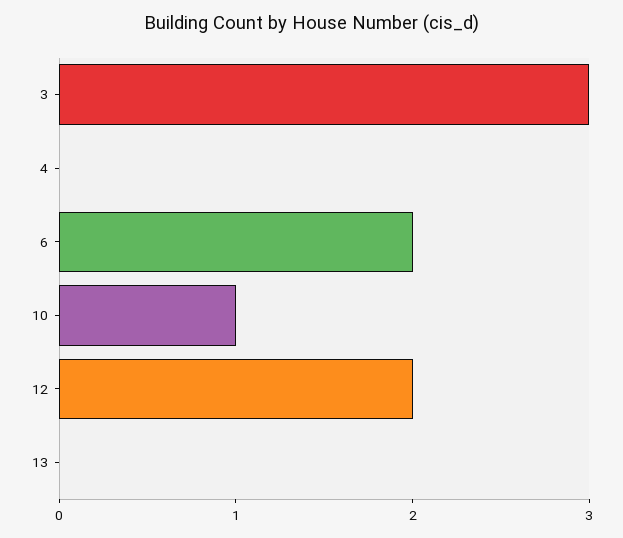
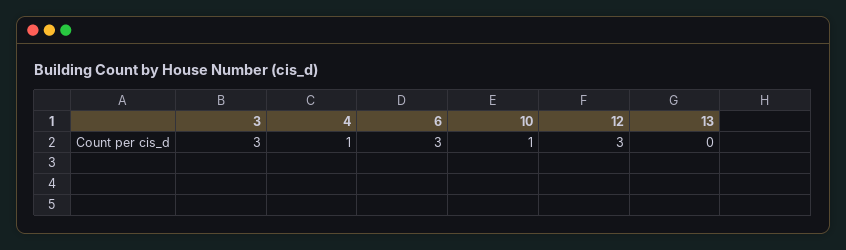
4: 0 -> 1
6: 2 -> 3
12: 2 -> 3

